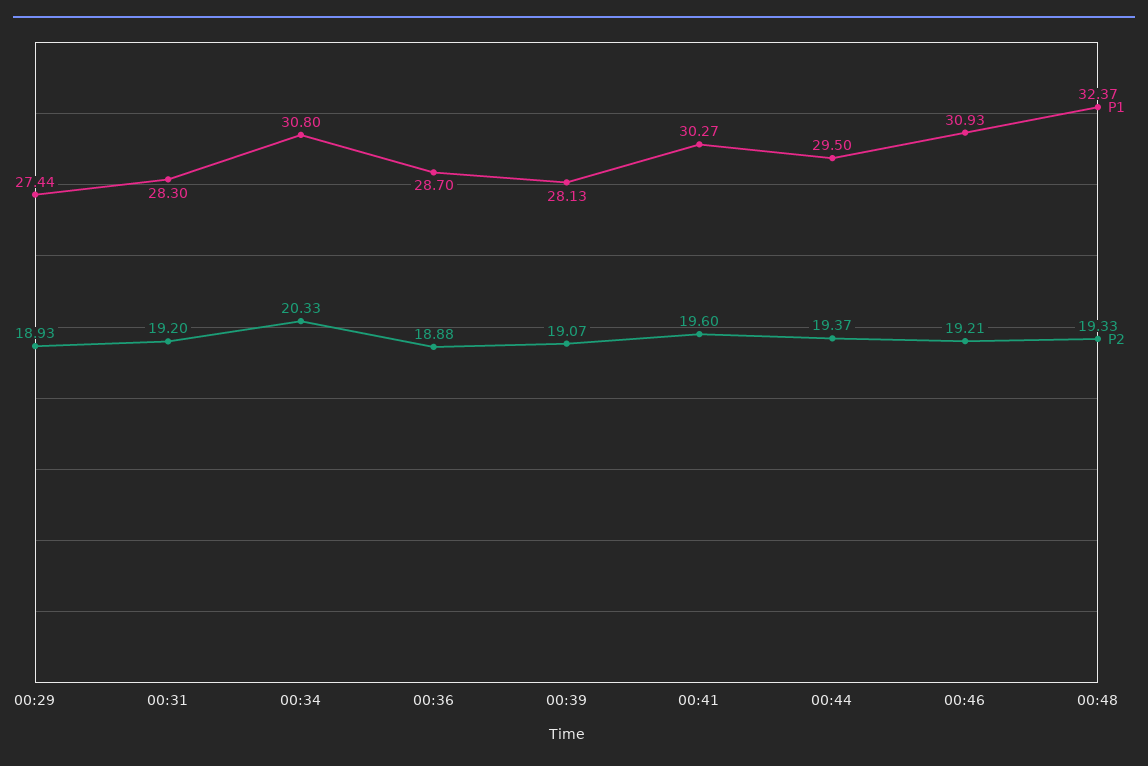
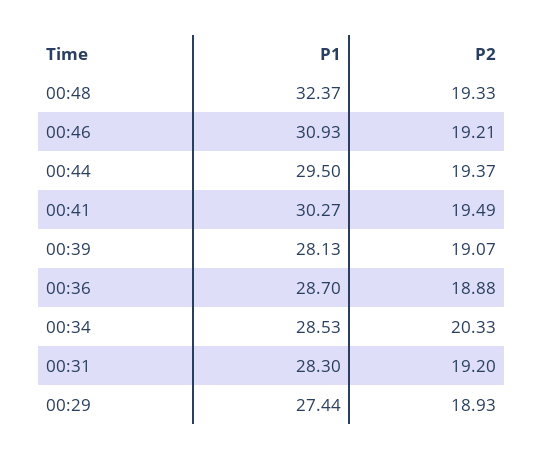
P1, 00:34: 30.8 -> 28.53
P2, 00:41: 19.6 -> 19.49

